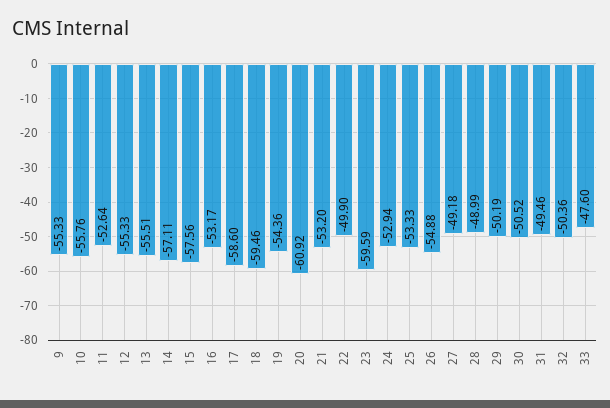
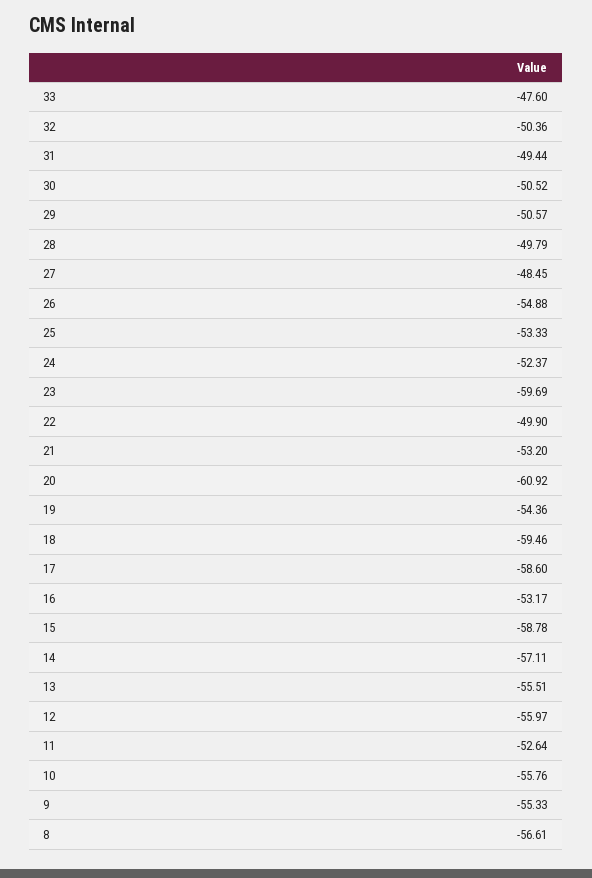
12: -55.33 -> -55.97
15: -57.56 -> -58.78
23: -59.59 -> -59.69
24: -52.94 -> -52.37
27: -49.18 -> -48.45
28: -48.99 -> -49.79
29: -50.19 -> -50.57
31: -49.46 -> -49.44
8: none -> -56.61

